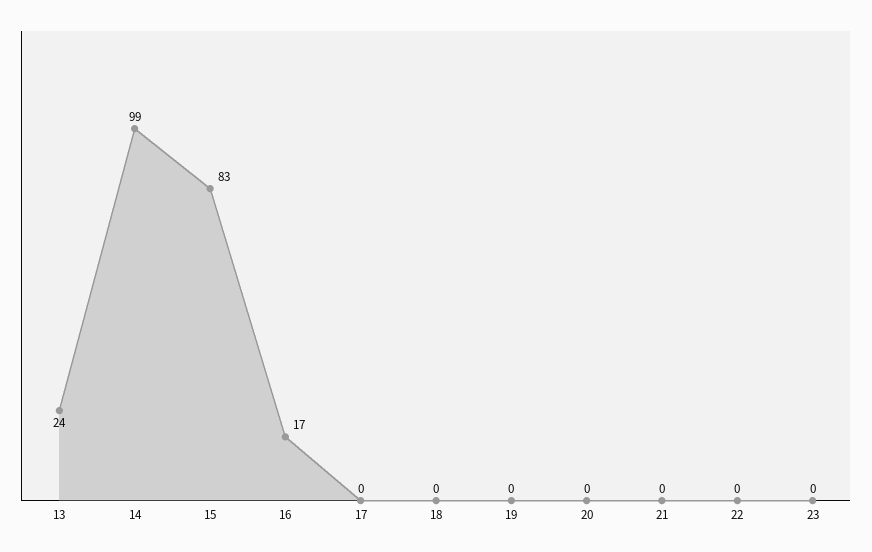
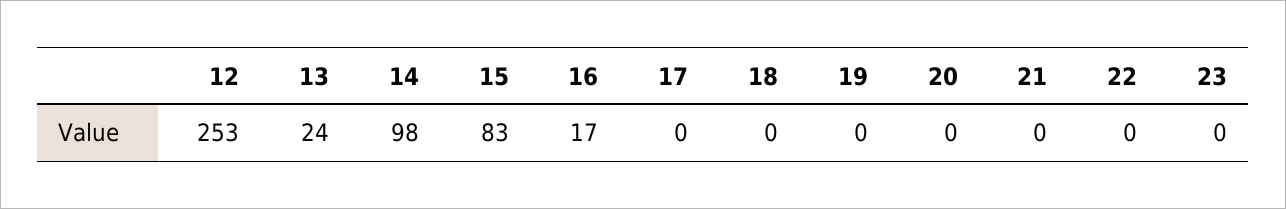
14: 99 -> 98
12: none -> 253

